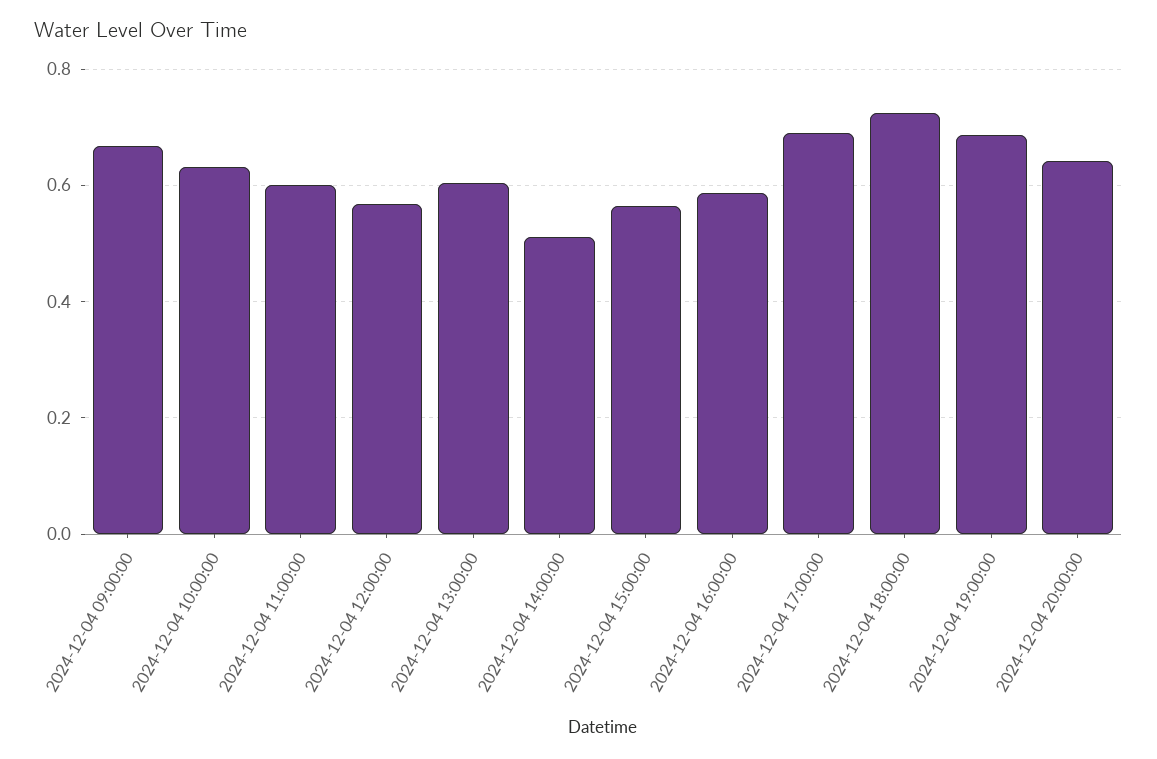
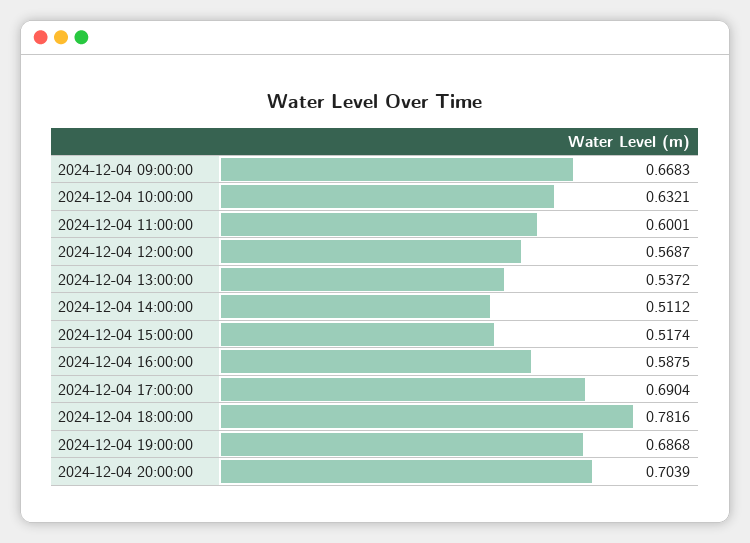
2024-12-04 13:00:00: 0.6 -> 0.5372
2024-12-04 15:00:00: 0.56 -> 0.5174
2024-12-04 18:00:00: 0.72 -> 0.7816
2024-12-04 20:00:00: 0.64 -> 0.7039

